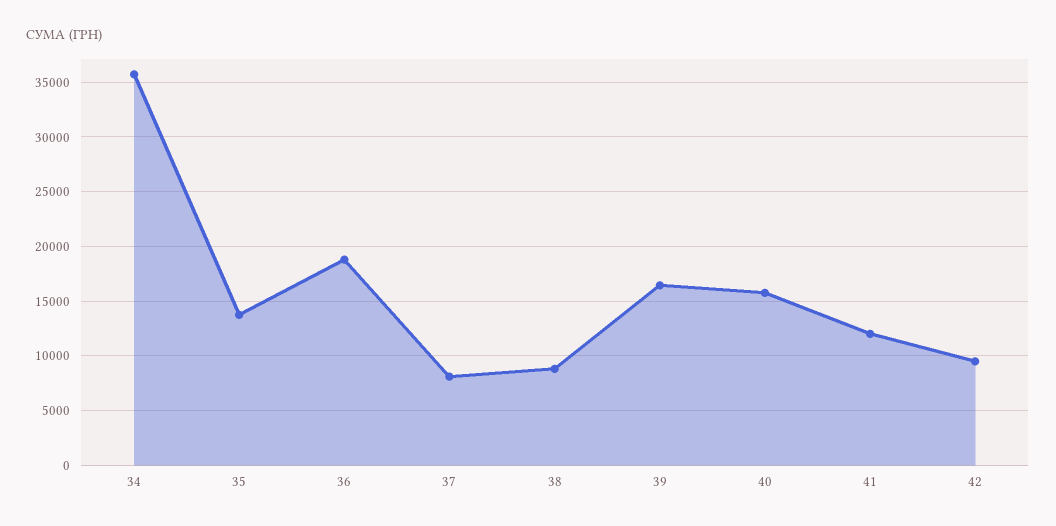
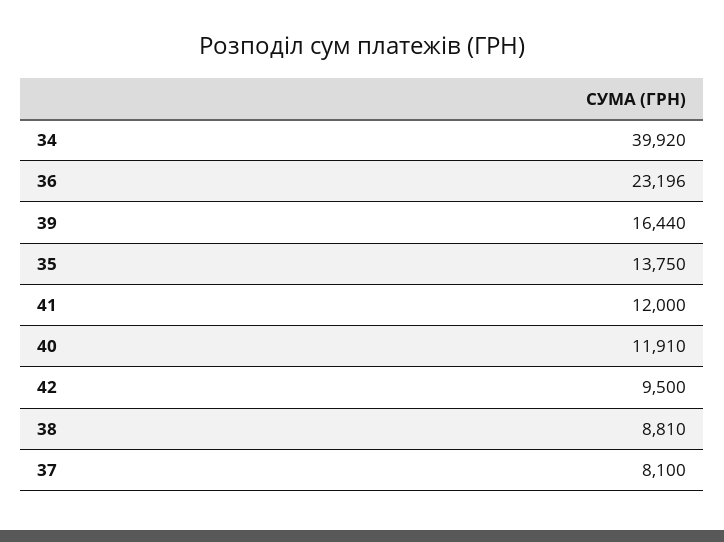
34: 36000 -> 39920
36: 19000 -> 23196
40: 16000 -> 11910

